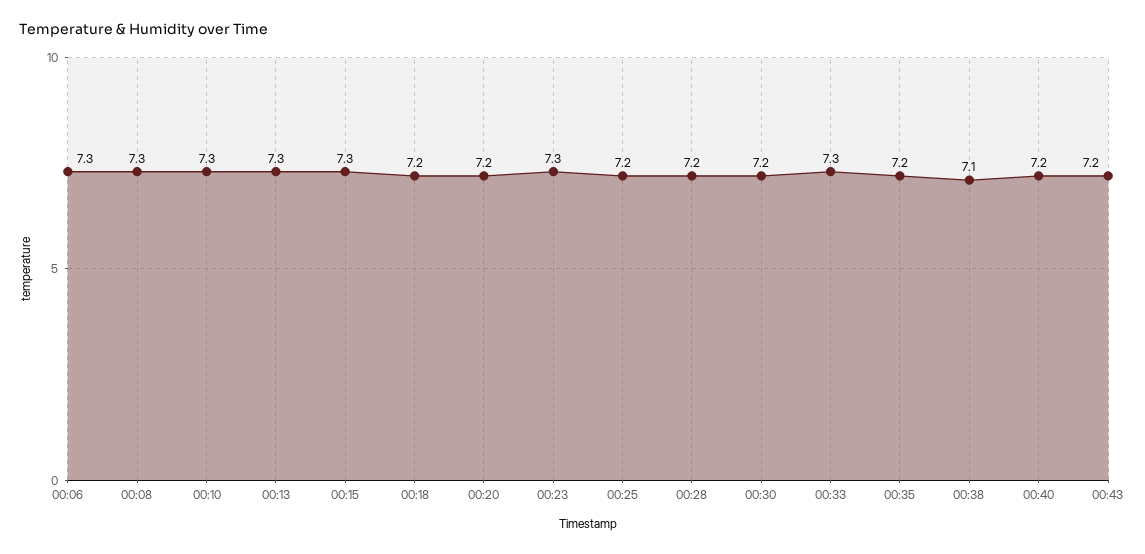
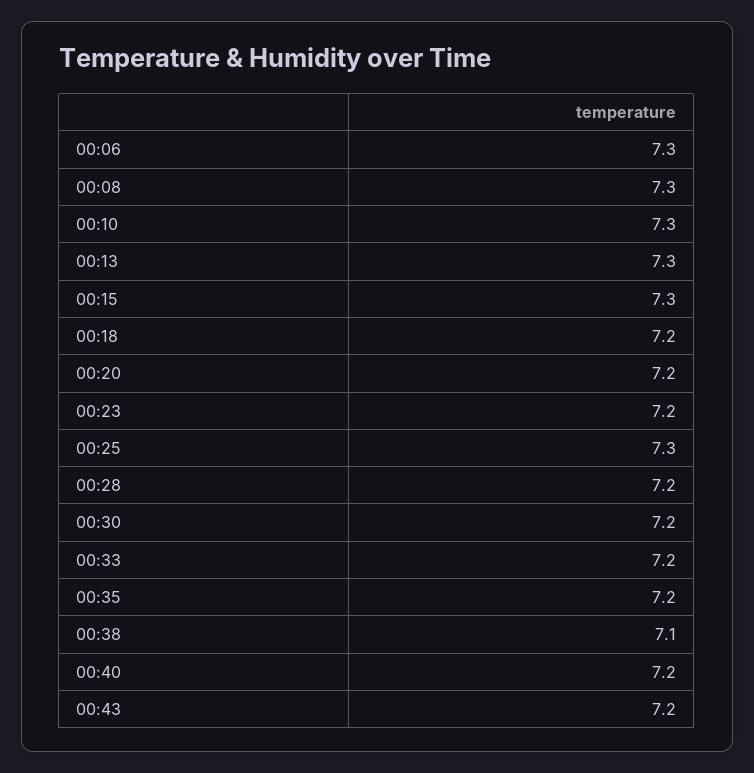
00:23: 7.3 -> 7.2
00:25: 7.2 -> 7.3
00:33: 7.3 -> 7.2

